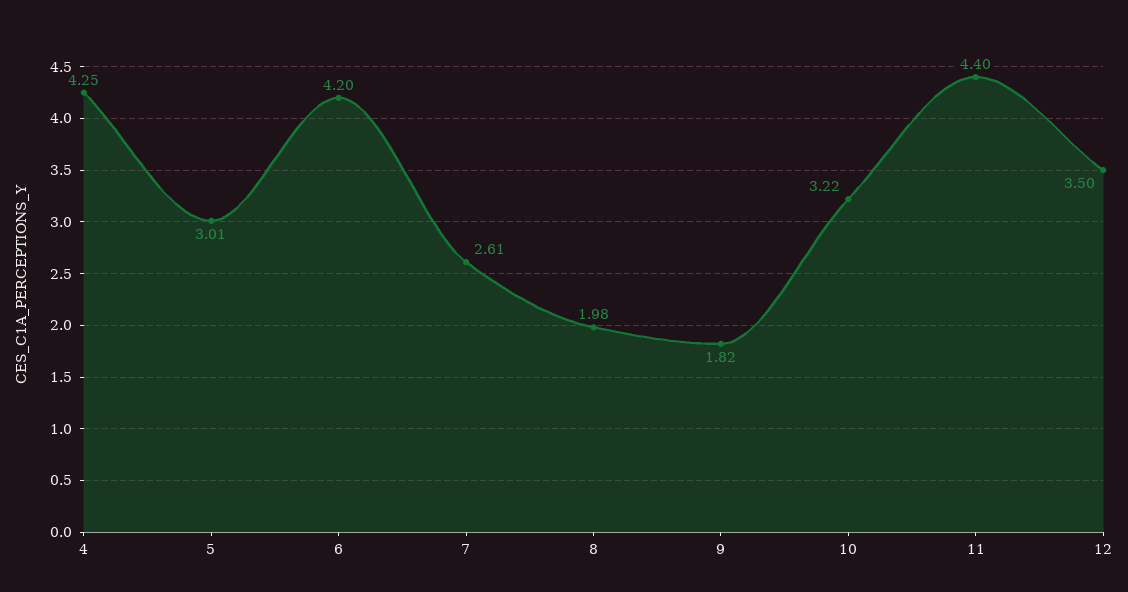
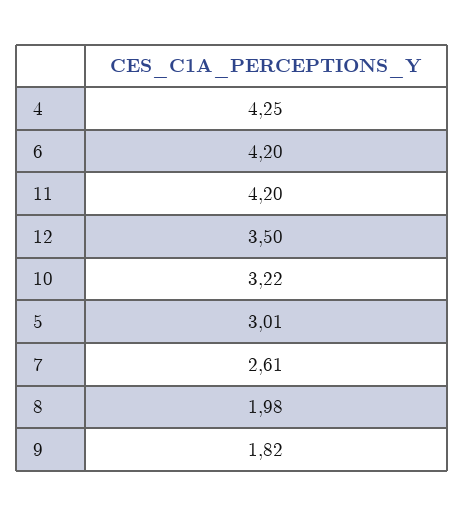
11: 4.4 -> 4.2

